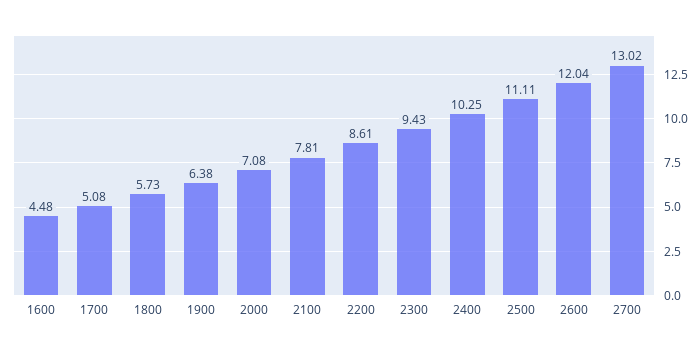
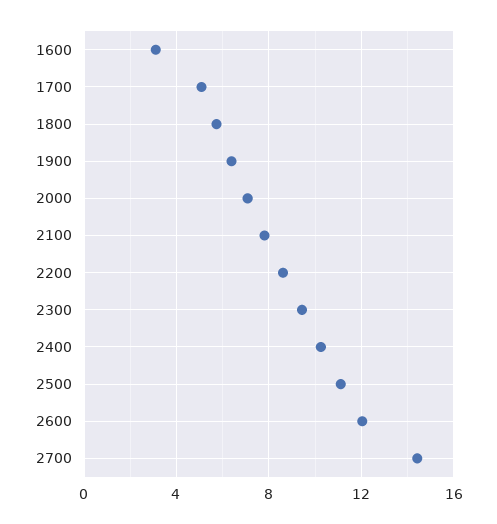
1600: 4.48 -> 3
2700: 13.02 -> 14.5

